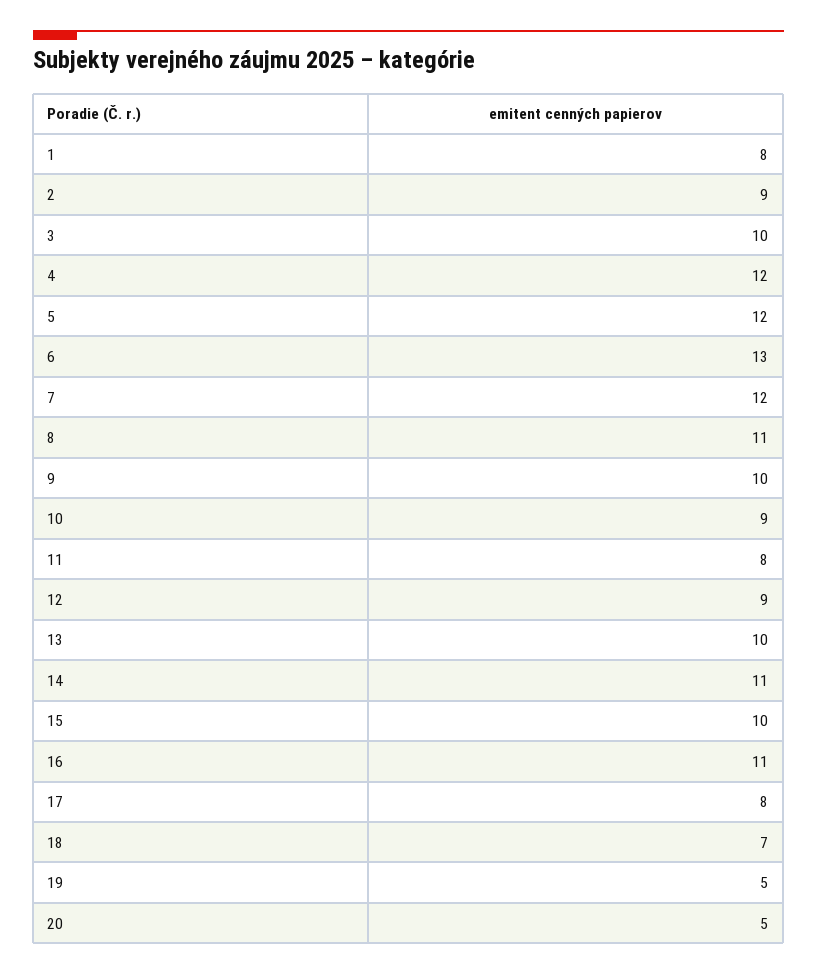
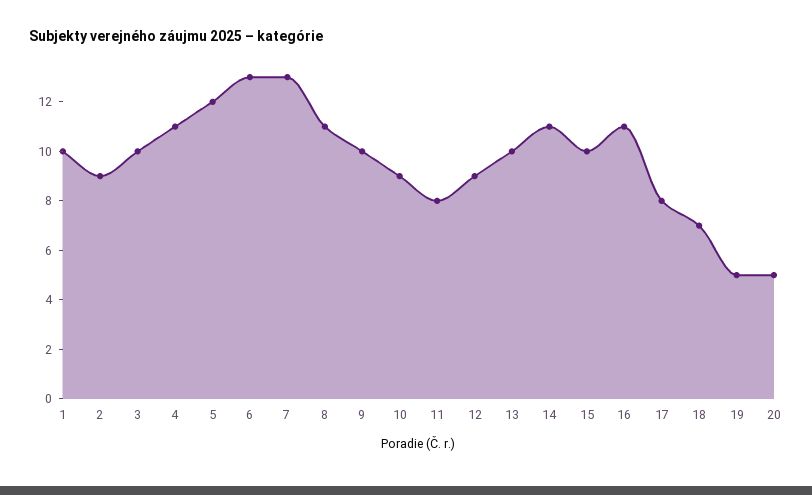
1: 8 -> 10
4: 12 -> 11
7: 12 -> 13

